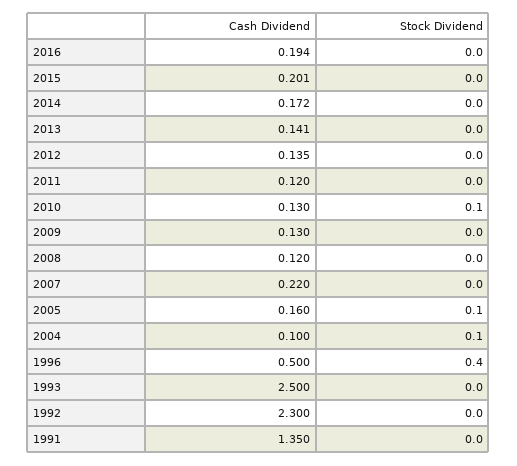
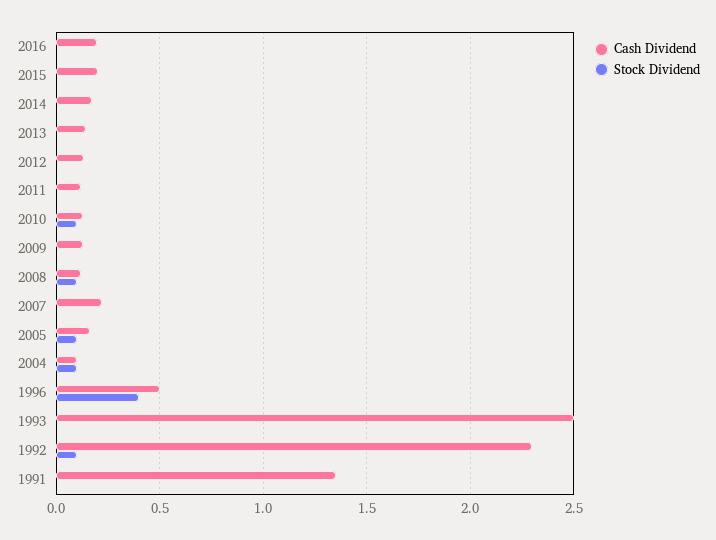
Stock Dividend, 2008: 0 -> 0.1
Stock Dividend, 1992: 0 -> 0.1

